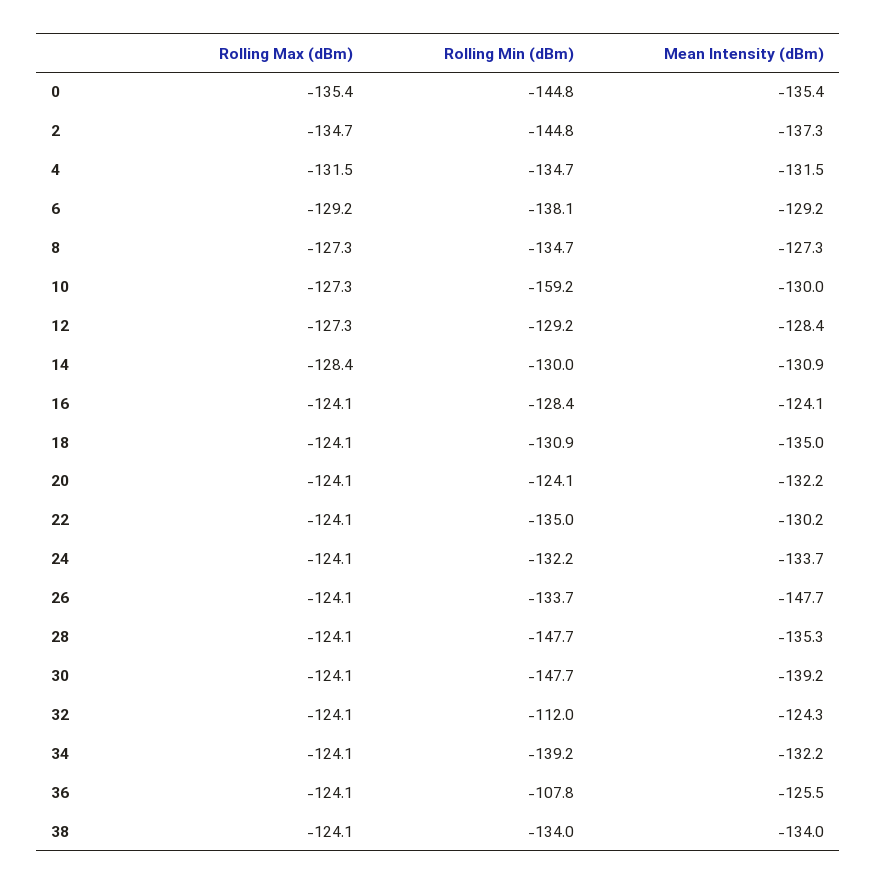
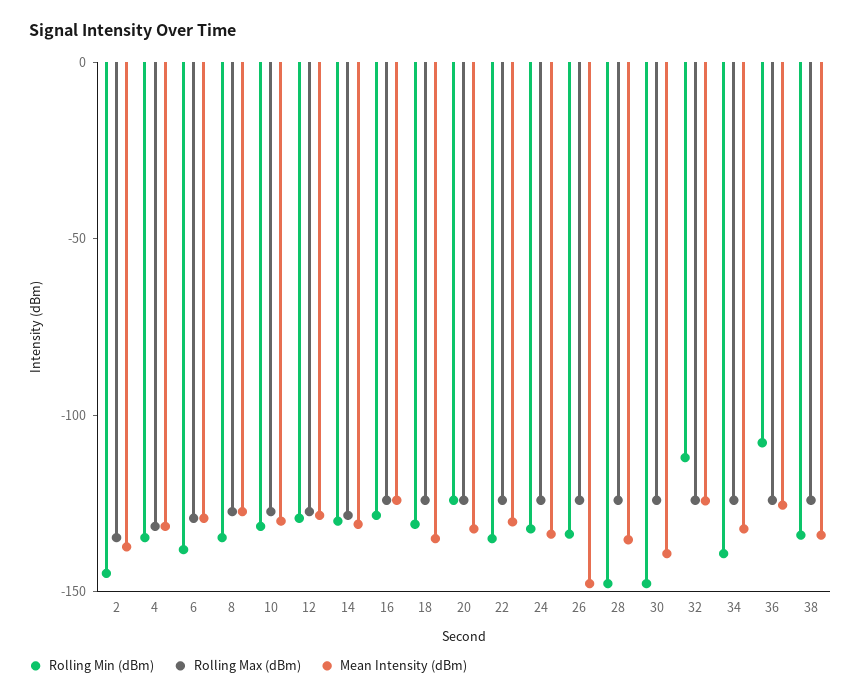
Rolling Max (dBm), 0: -135.4 -> none
Rolling Min (dBm), 0: -144.8 -> none
Mean Intensity (dBm), 0: -135.4 -> none
Rolling Min (dBm), 10: -159.2 -> -130

